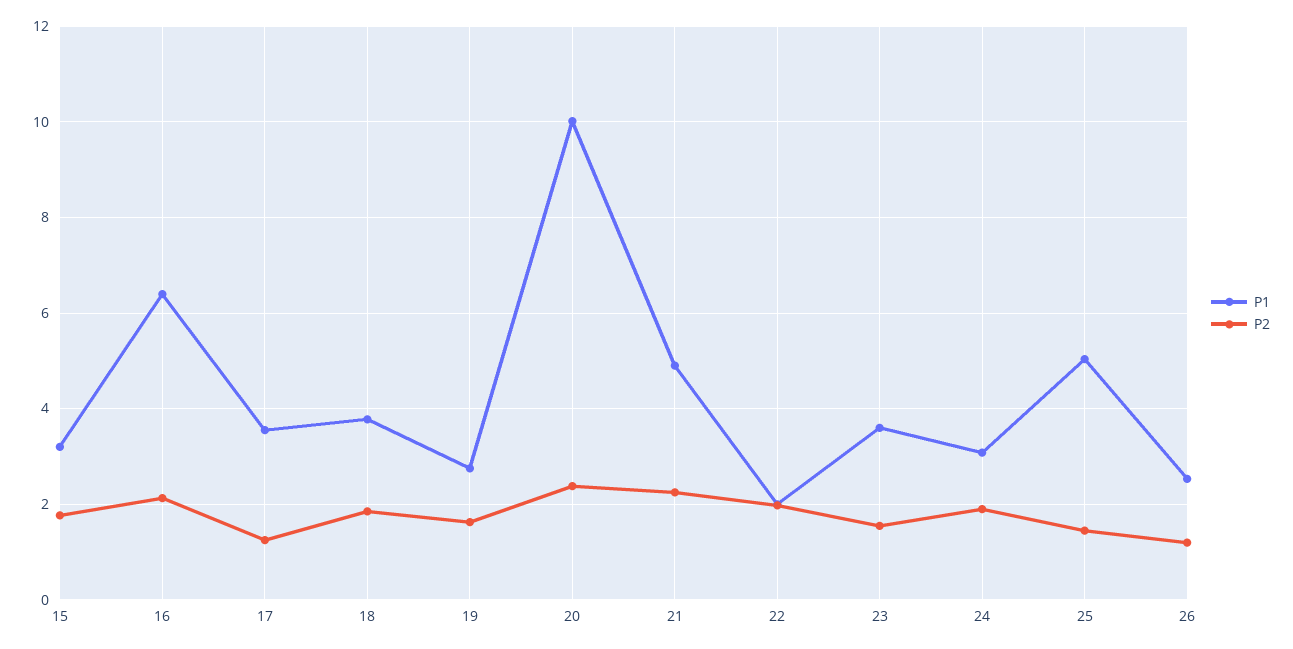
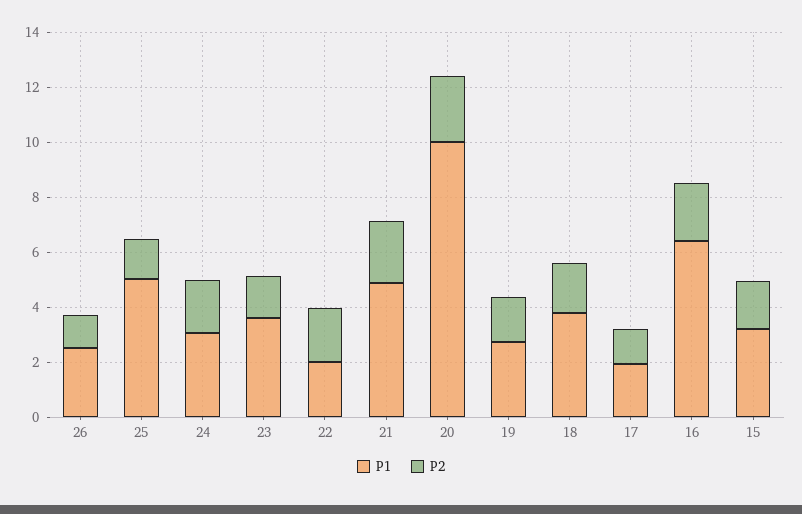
P1, 17: 3.6 -> 2

